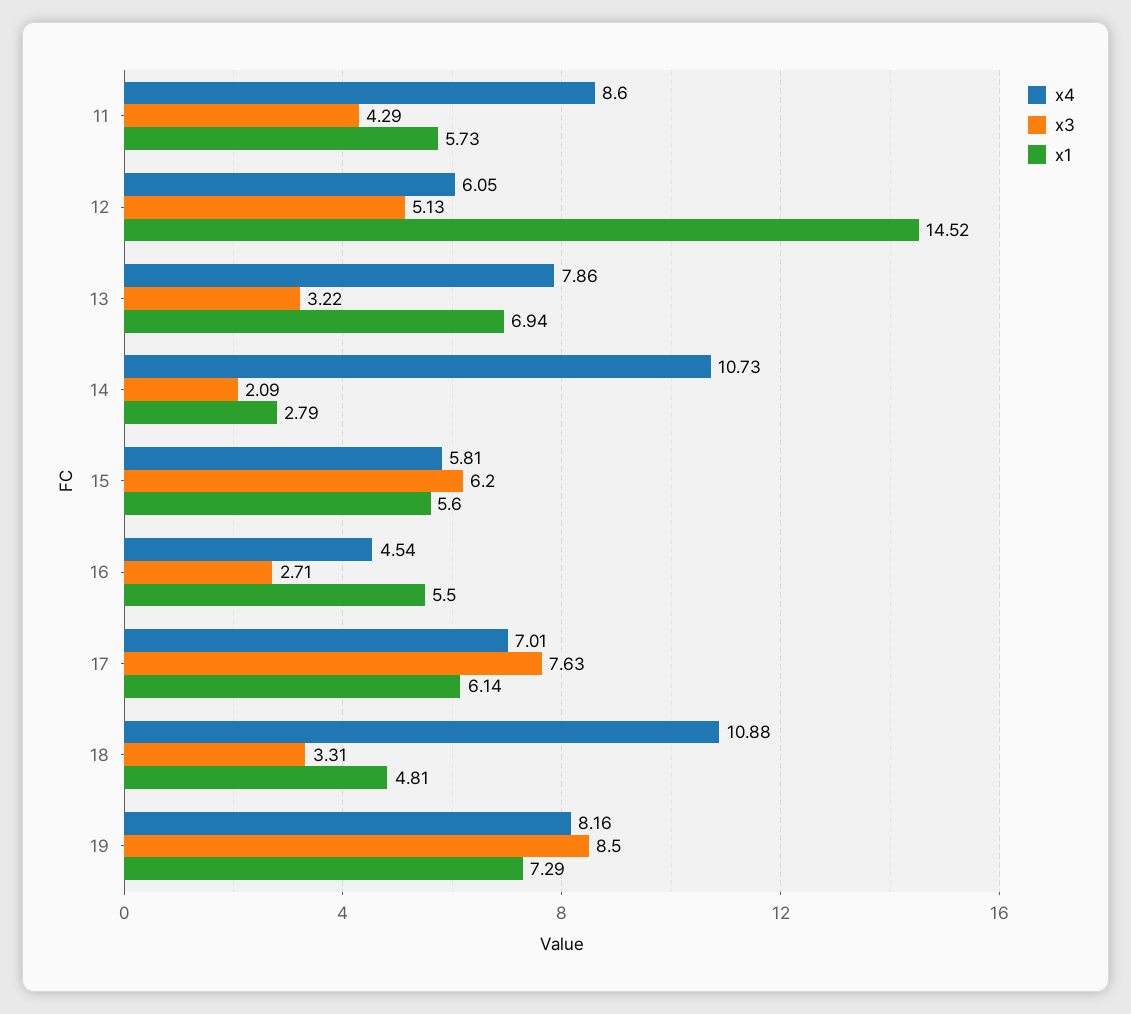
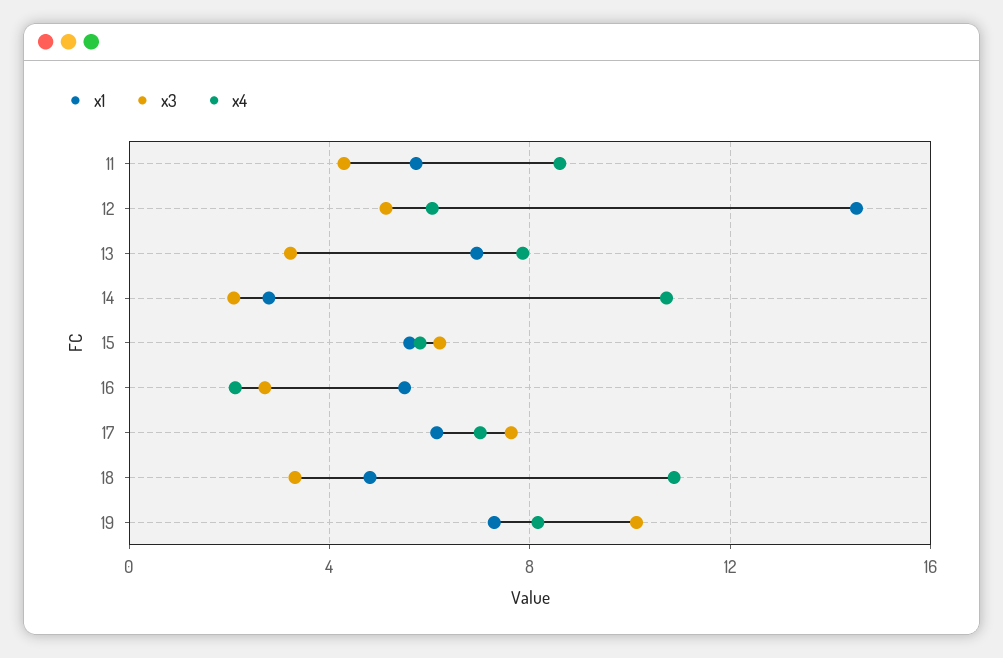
x4, 16: 4.54 -> 2
x3, 19: 8.5 -> 10

